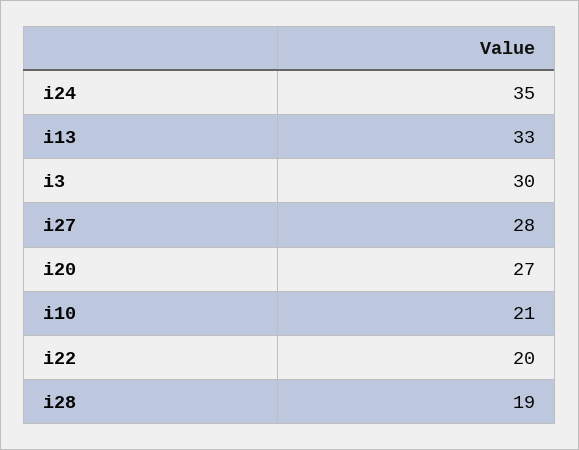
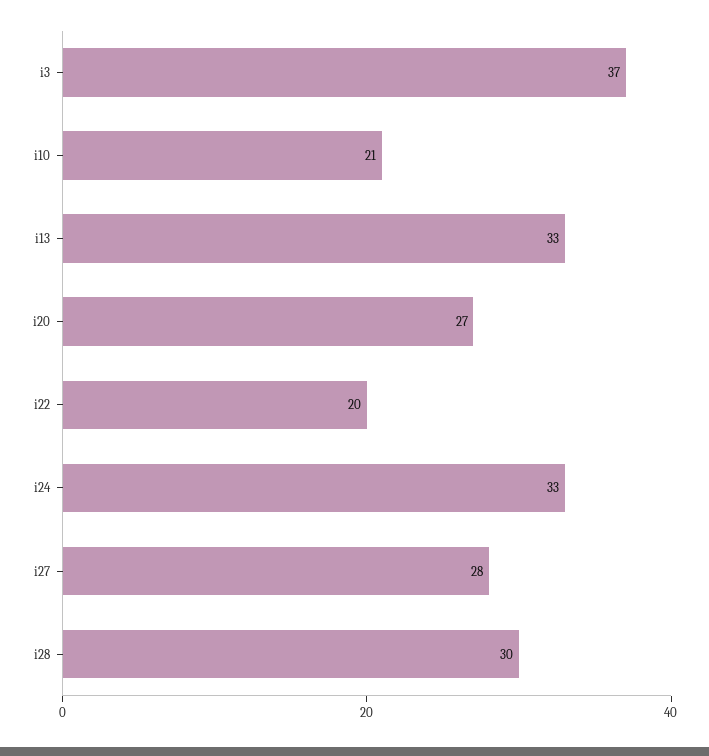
i24: 35 -> 33
i3: 30 -> 37
i28: 19 -> 30

